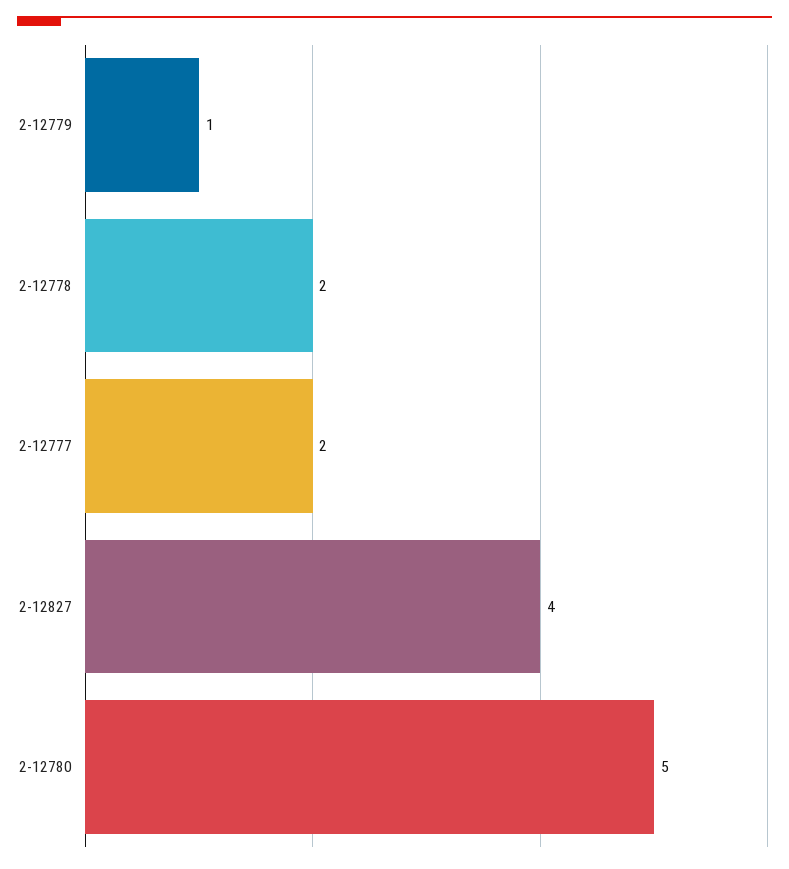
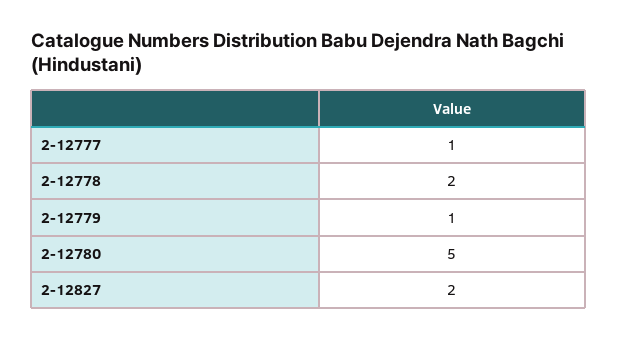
2-12777: 2 -> 1
2-12827: 4 -> 2

